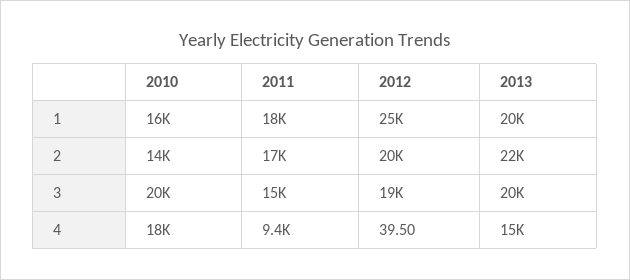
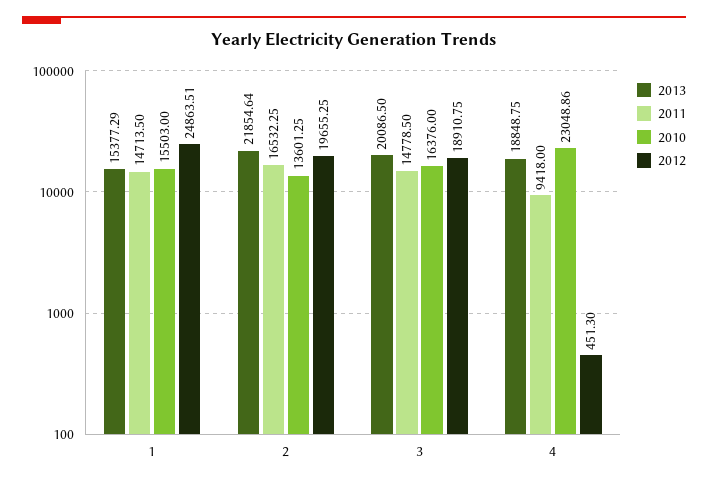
2011, 1: 18000 -> 14713.5
2013, 1: 20000 -> 15377.29
2010, 3: 20000 -> 16376
2010, 4: 18000 -> 23048.86
2012, 4: 39.5 -> 451.3
2013, 4: 15000 -> 18848.75

